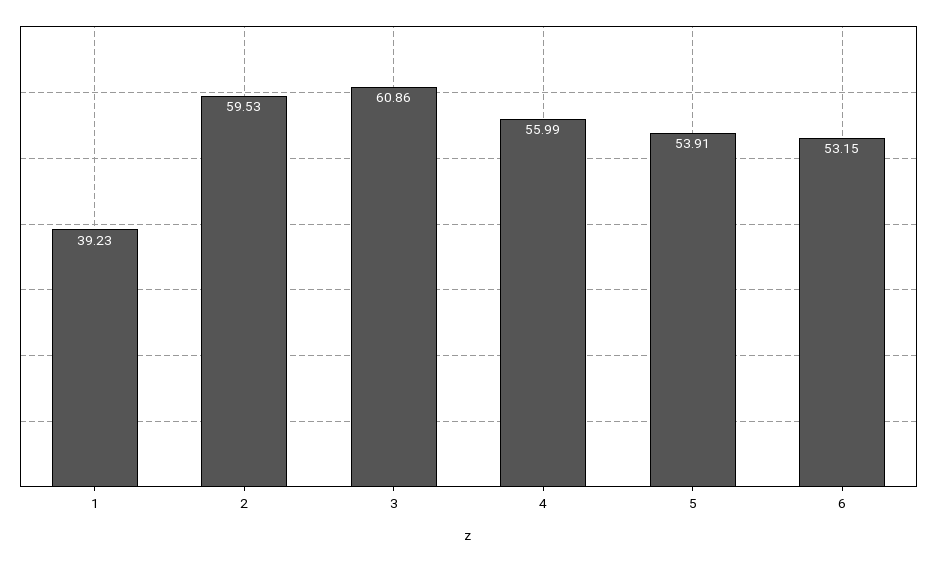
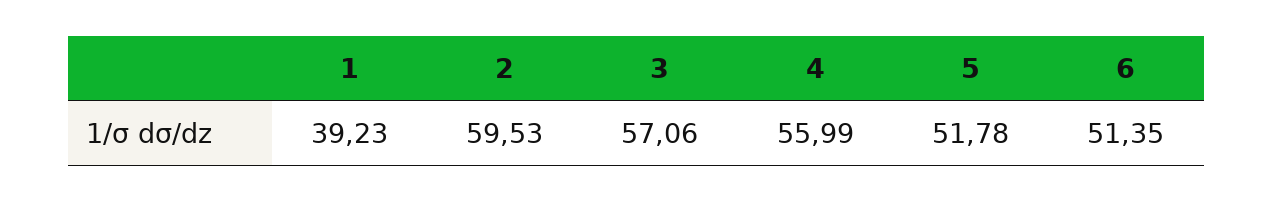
3: 60.86 -> 57.06
5: 53.91 -> 51.78
6: 53.15 -> 51.35

